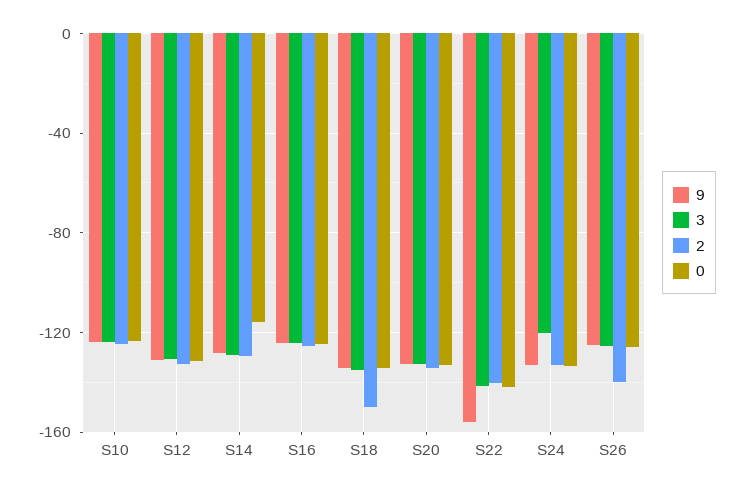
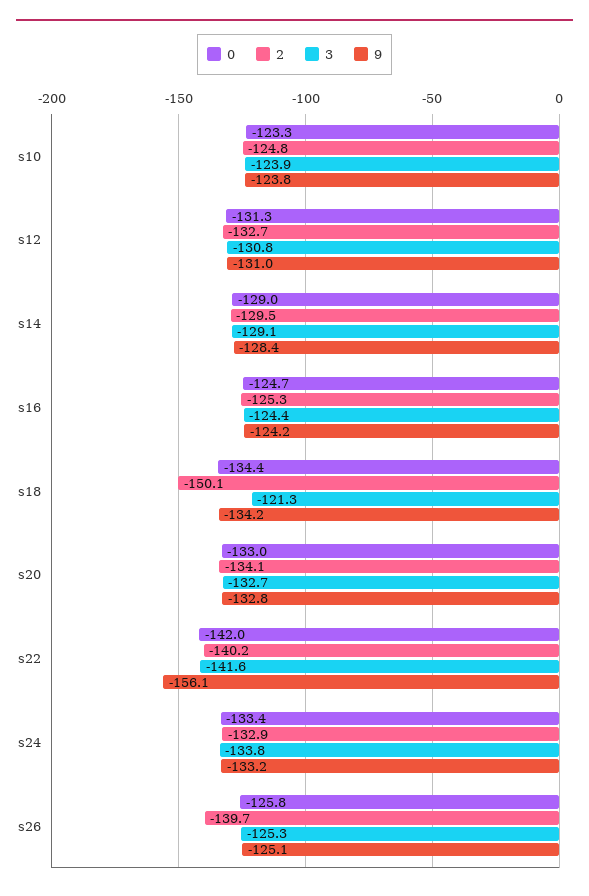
0, S14: -115 -> -129
3, S18: -135 -> -121.3
3, S24: -120 -> -133.8

